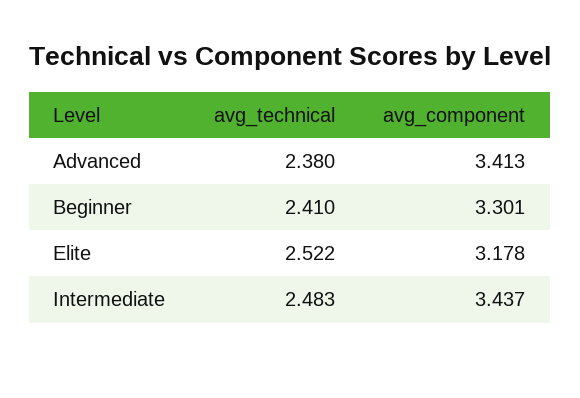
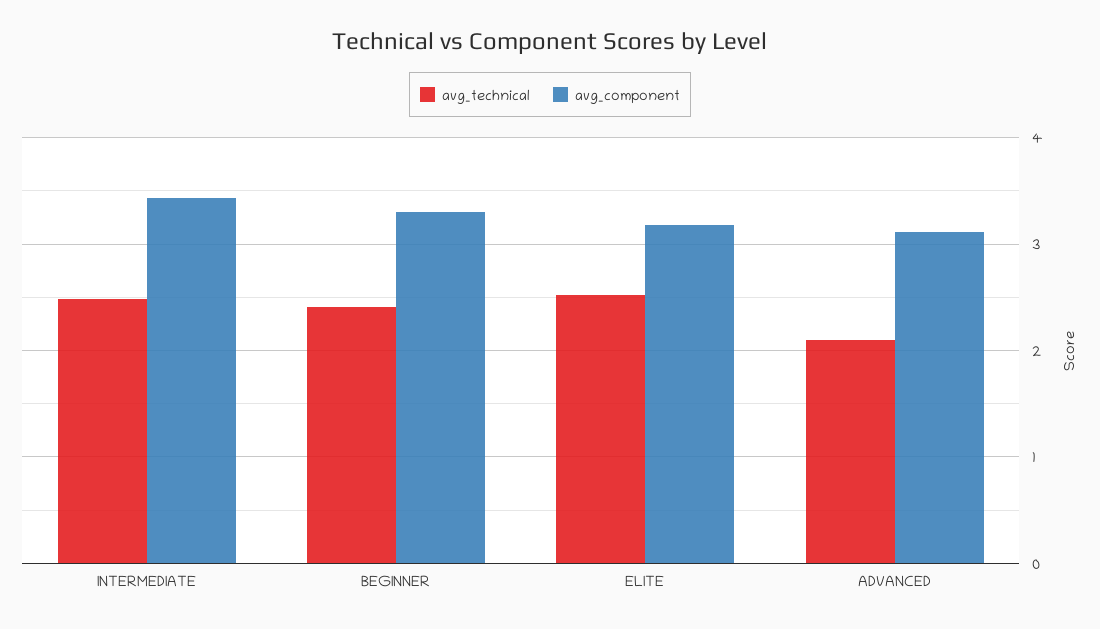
avg_technical, Advanced: 2.38 -> 2.1
avg_component, Advanced: 3.413 -> 3.1

